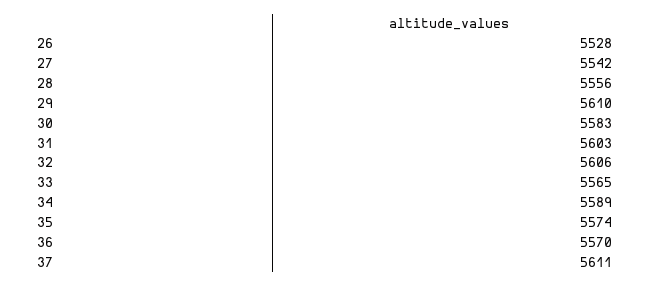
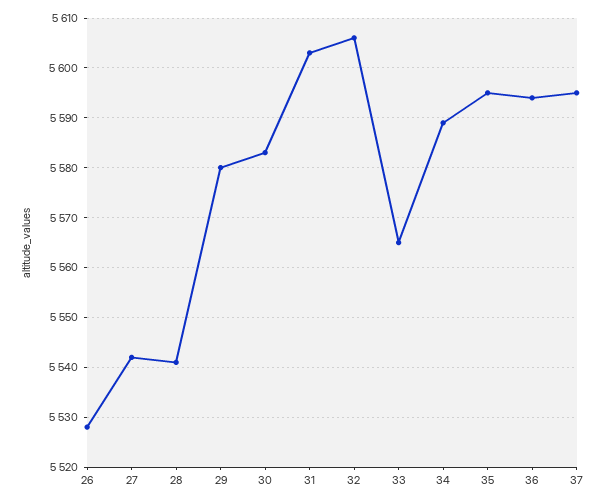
28: 5556 -> 5540
29: 5610 -> 5580
35: 5574 -> 5595
36: 5570 -> 5595
37: 5611 -> 5595

